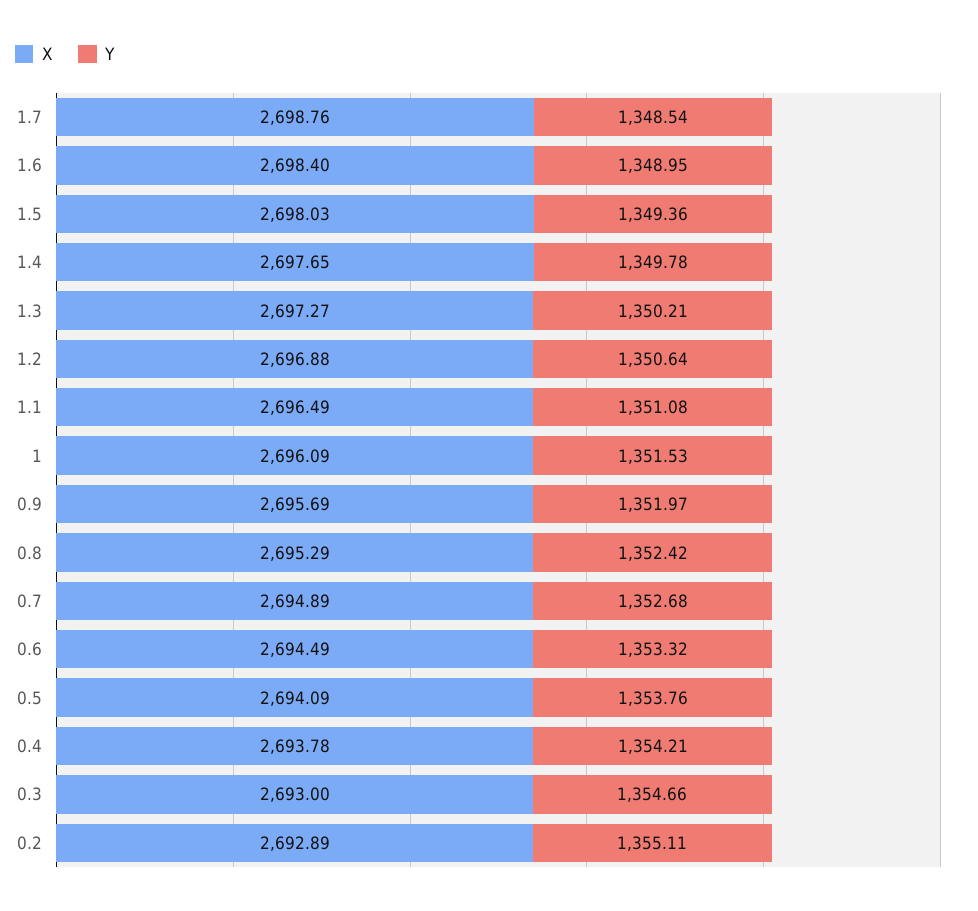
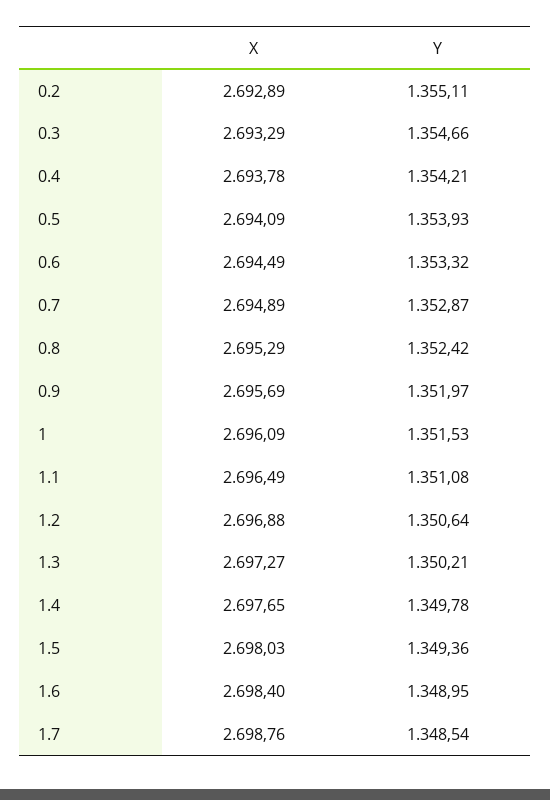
Y, 0.7: 1352.68 -> 1352.87
Y, 0.5: 1353.76 -> 1353.93
X, 0.3: 2693 -> 2693.29

